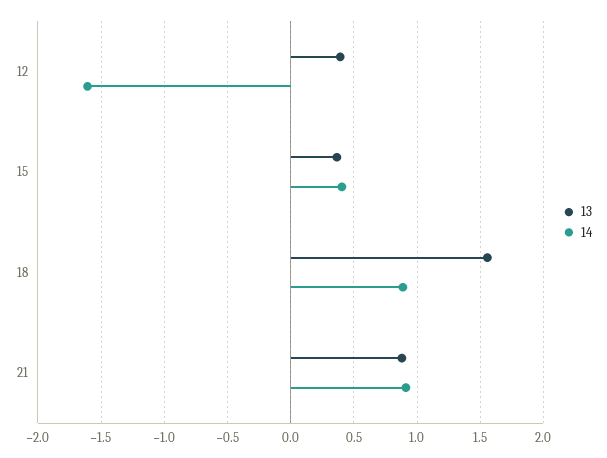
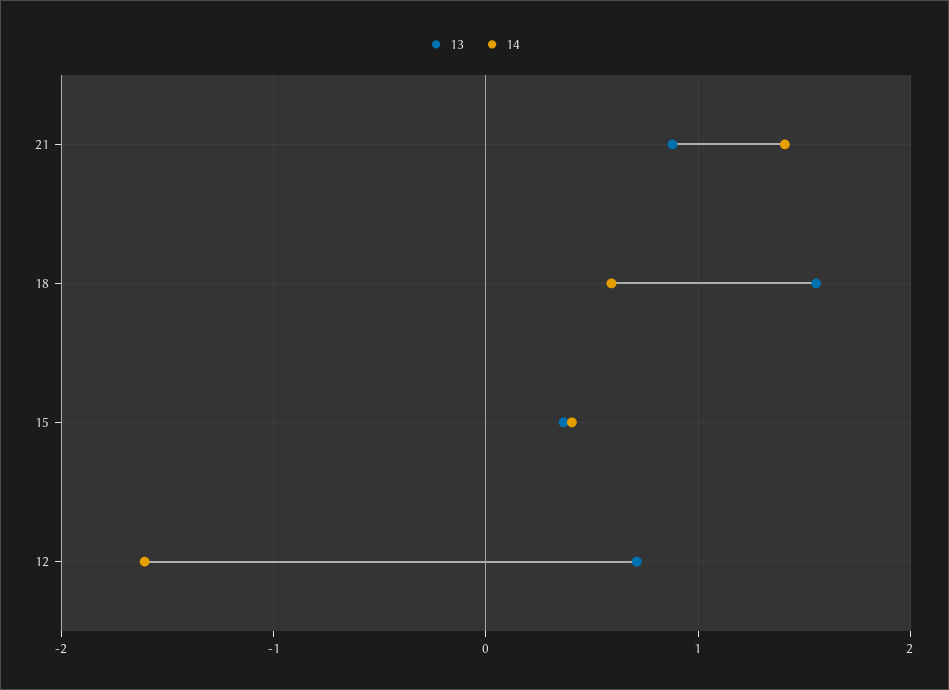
13, 12: 0.4 -> 0.7
14, 18: 0.9 -> 0.6
14, 21: 0.9 -> 1.4

